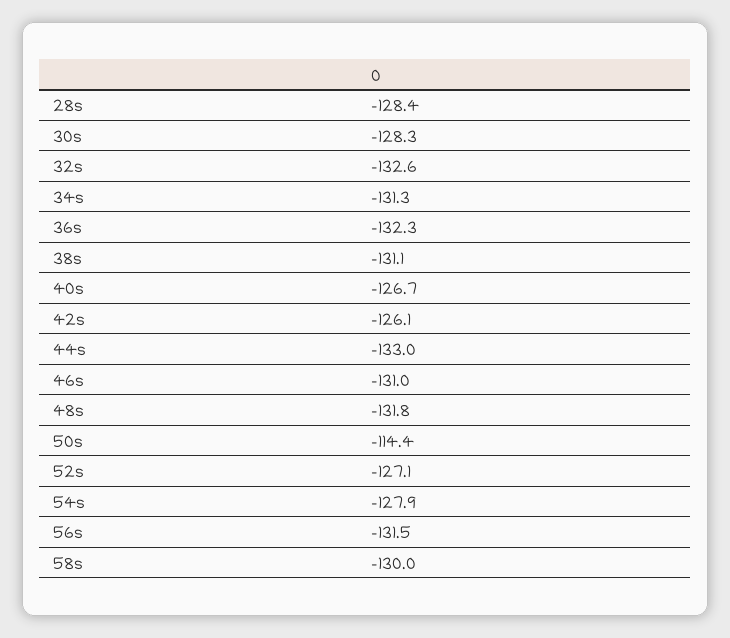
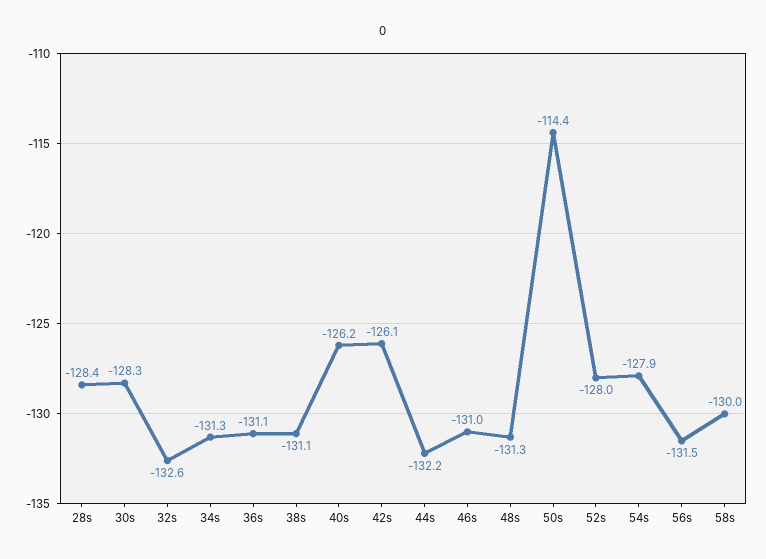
36s: -132.3 -> -131.1
40s: -126.7 -> -126.2
44s: -133 -> -132.2
48s: -131.8 -> -131.3
52s: -127.1 -> -128

